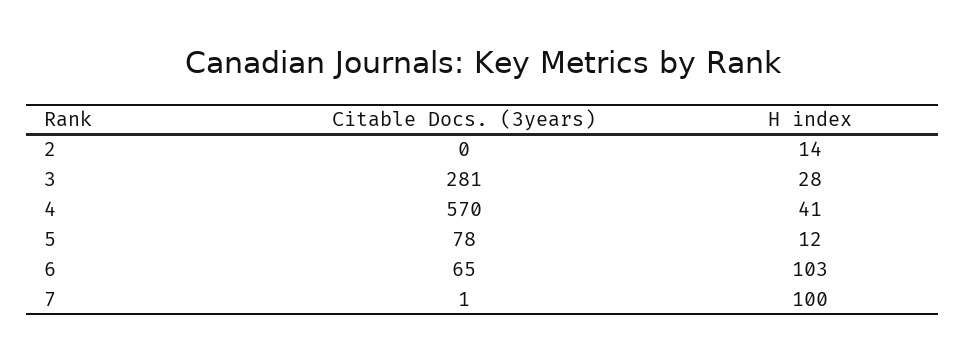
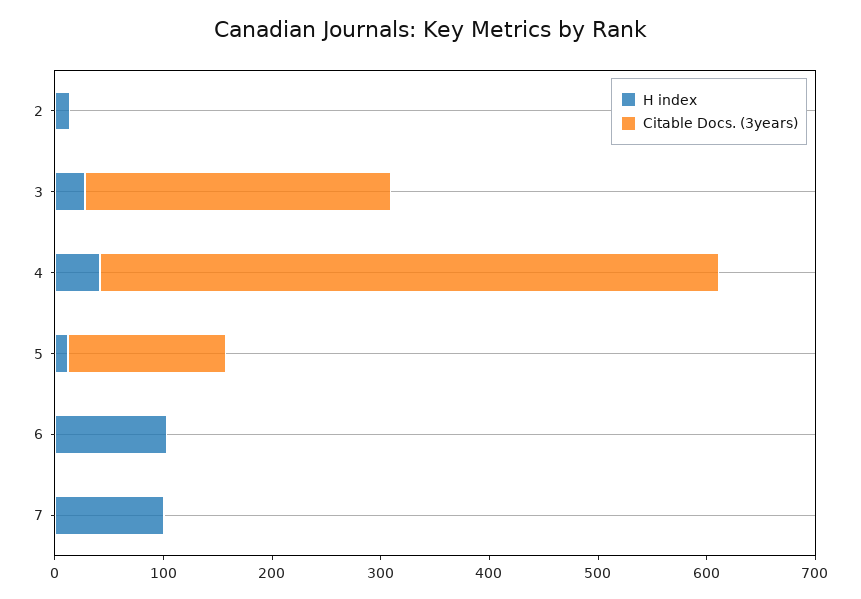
Citable Docs. (3years), 5: 78 -> 140
Citable Docs. (3years), 6: 65 -> 0

